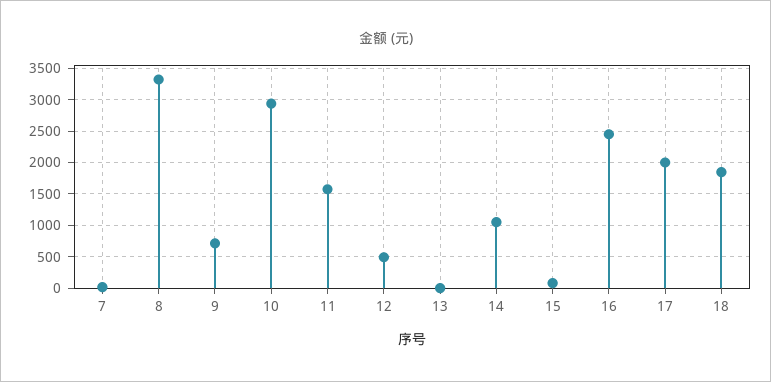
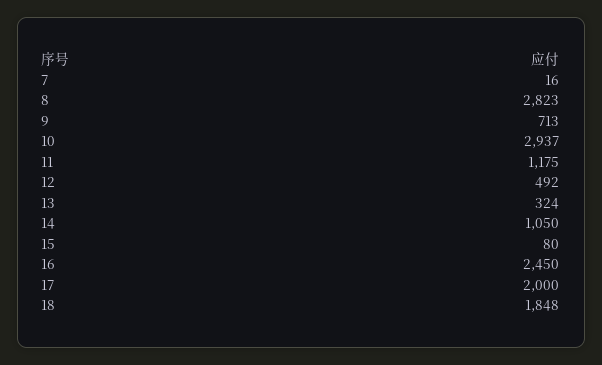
8: 3300 -> 2823
11: 1600 -> 1175
13: 0 -> 324

